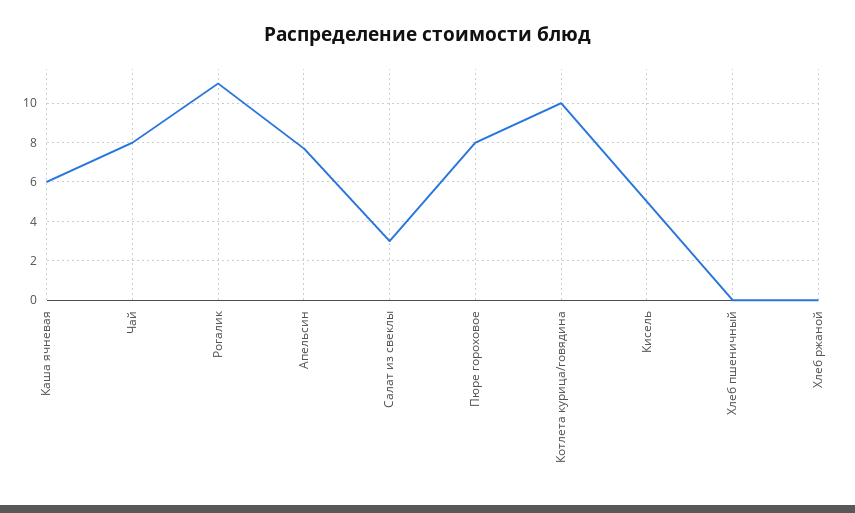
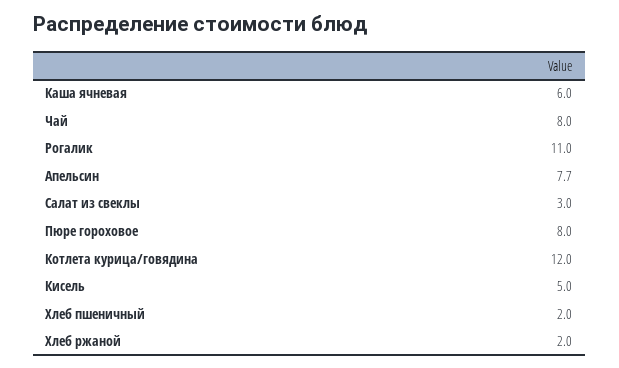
Котлета курица/говядина: 10 -> 12
Хлеб пшеничный: 0 -> 2
Хлеб ржаной: 0 -> 2

